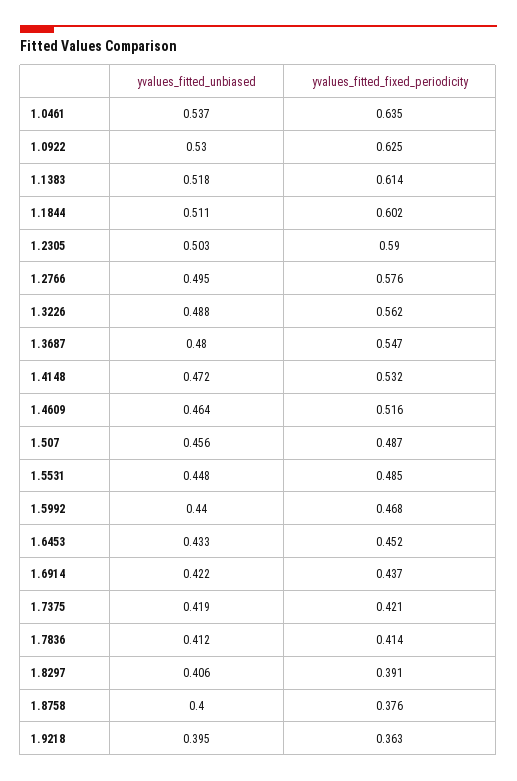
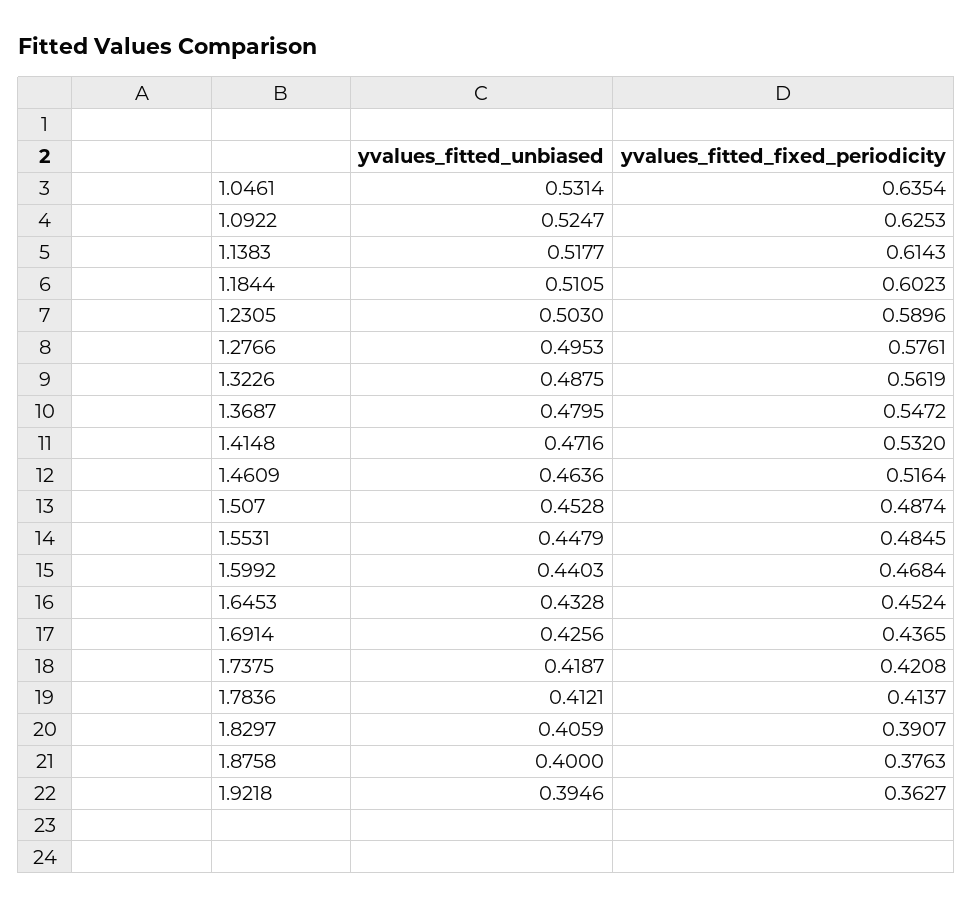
yvalues_fitted_unbiased, 1.0461: 0.537 -> 0.5314
yvalues_fitted_unbiased, 1.0922: 0.53 -> 0.5247
yvalues_fitted_unbiased, 1.507: 0.456 -> 0.4528
yvalues_fitted_unbiased, 1.6914: 0.422 -> 0.4256

